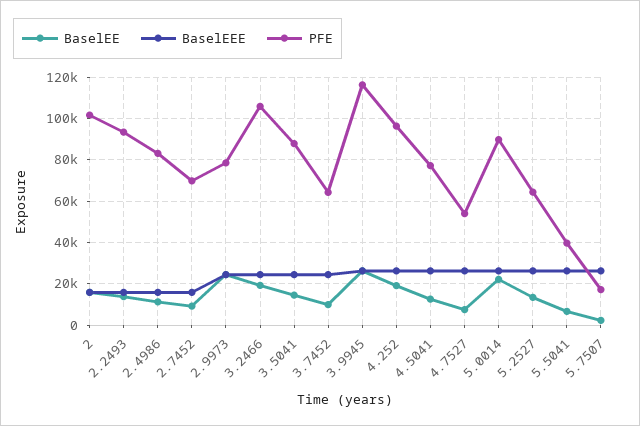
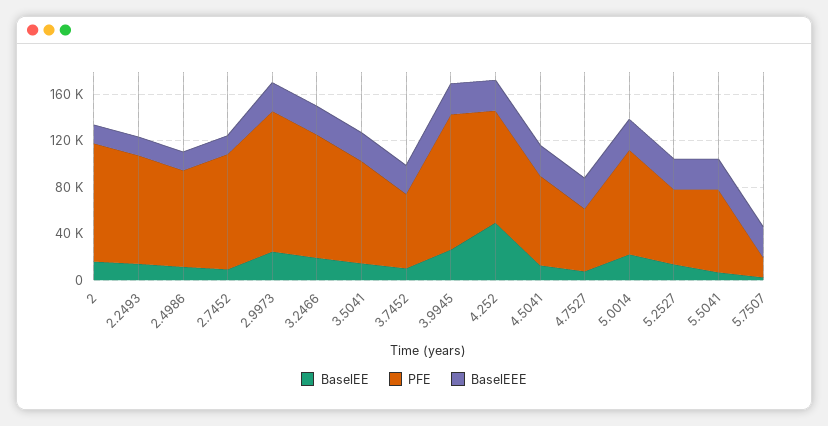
PFE, 2.7452: 70000 -> 100000
PFE, 2.9973: 80000 -> 120000
BaselEE, 4.252: 20000 -> 50000
PFE, 5.5041: 40000 -> 70000

